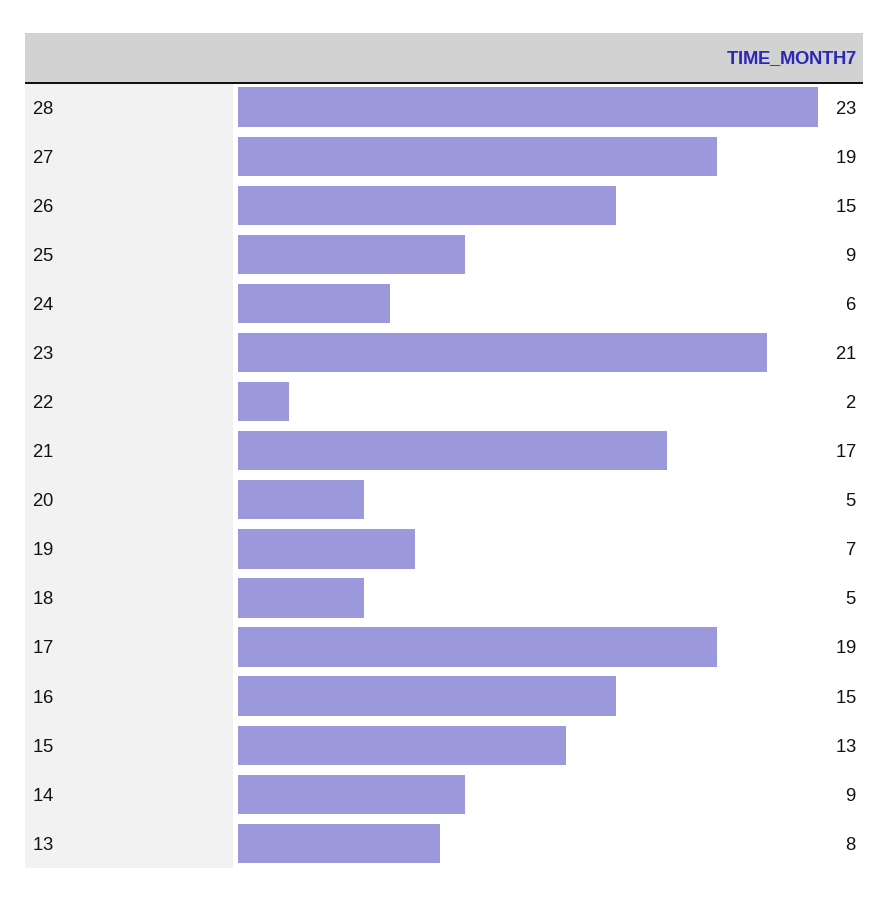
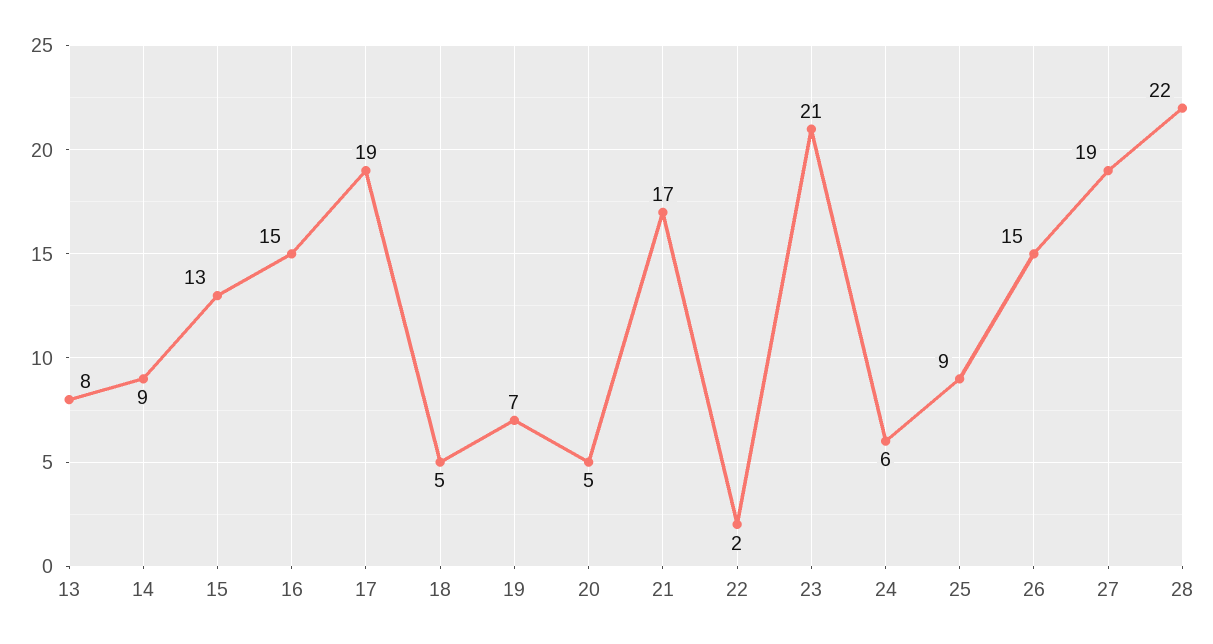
28: 23 -> 22

